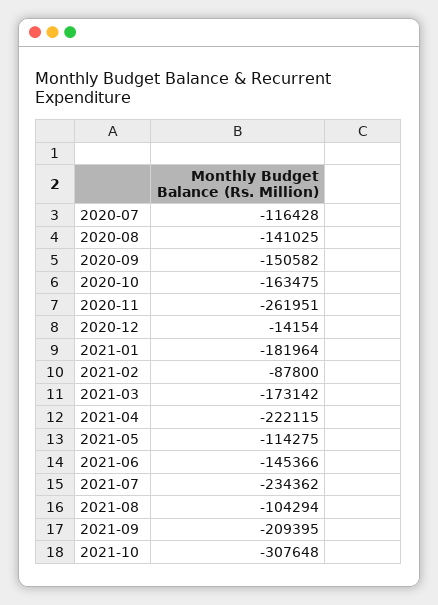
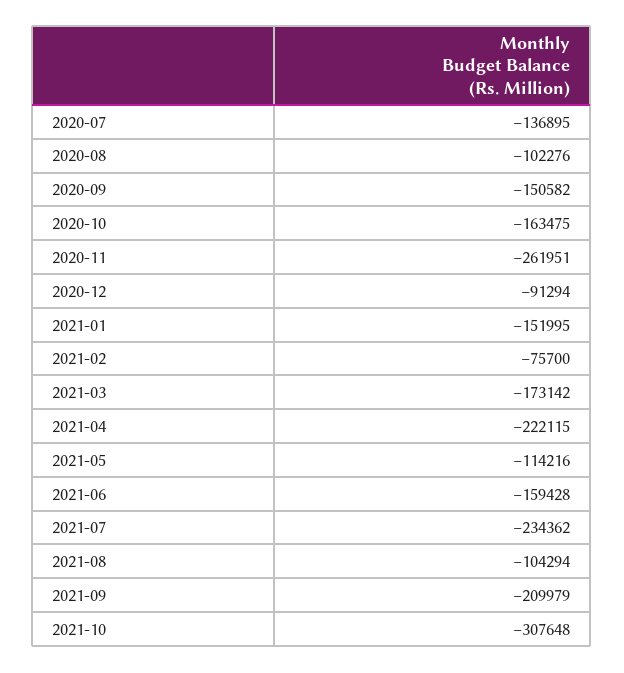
2020-07: -116428 -> -136895
2020-08: -141025 -> -102276
2020-12: -14154 -> -91294
2021-01: -181964 -> -151995
2021-02: -87800 -> -75700
2021-05: -114275 -> -114216
2021-06: -145366 -> -159428
2021-09: -209395 -> -209979

